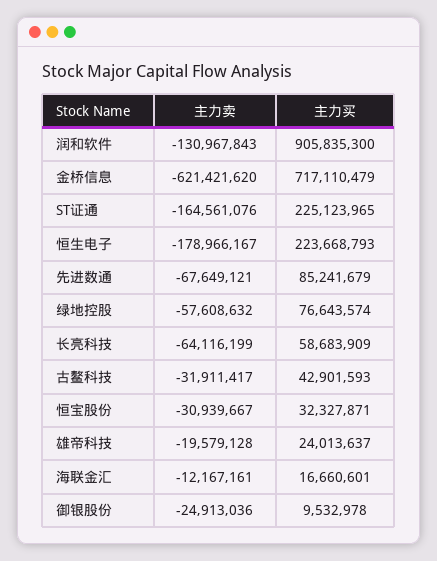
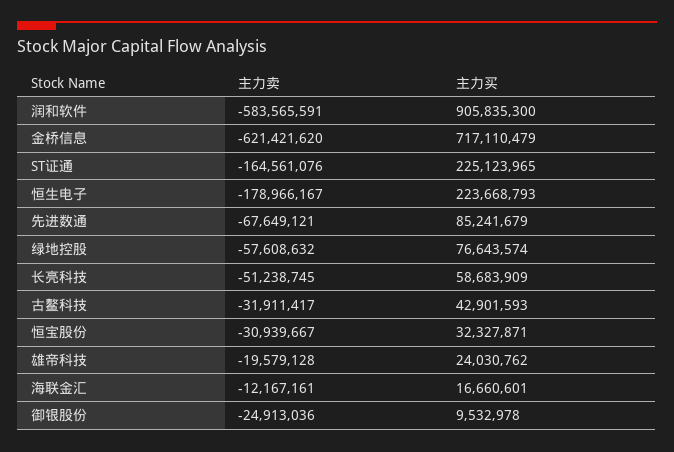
主力卖, 润和软件: -130967843 -> -583565591
主力卖, 长亮科技: -64116199 -> -51238745
主力买, 雄帝科技: 24013637 -> 24030762

